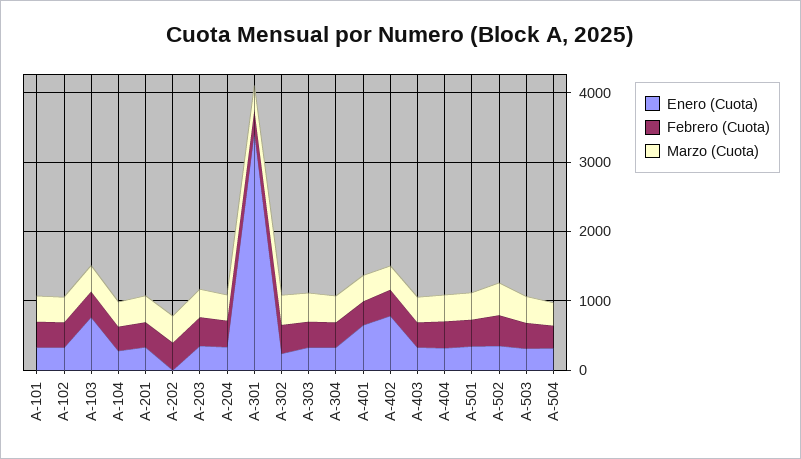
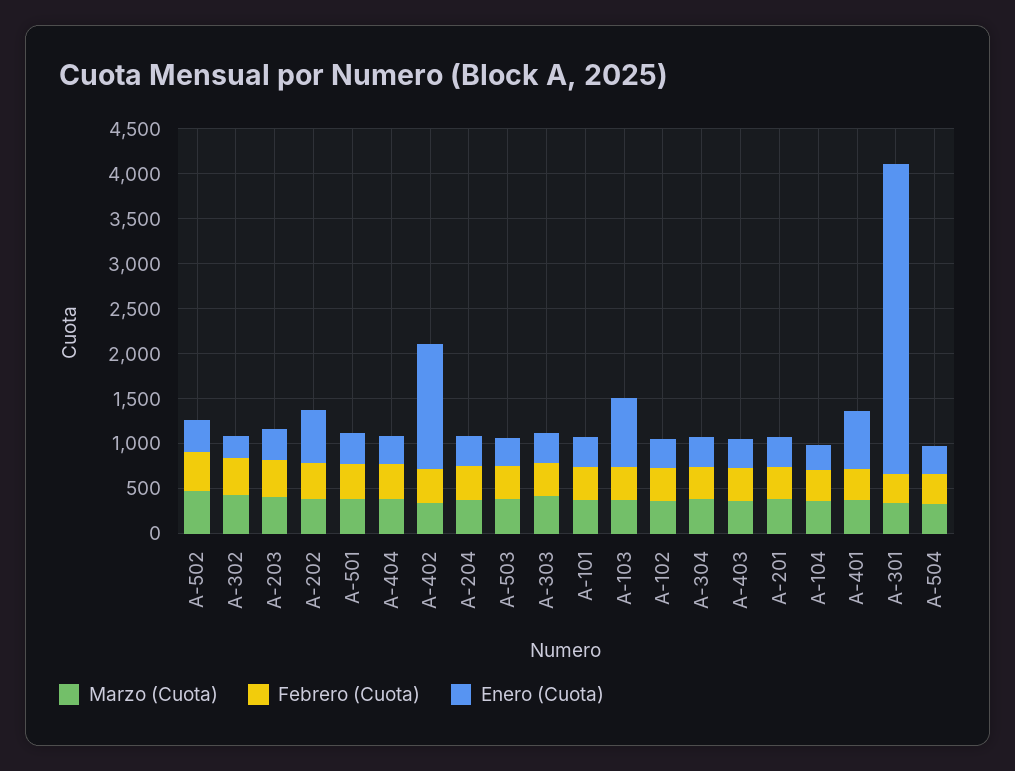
Enero (Cuota), A-202: 0 -> 600
Enero (Cuota), A-402: 800 -> 1400

